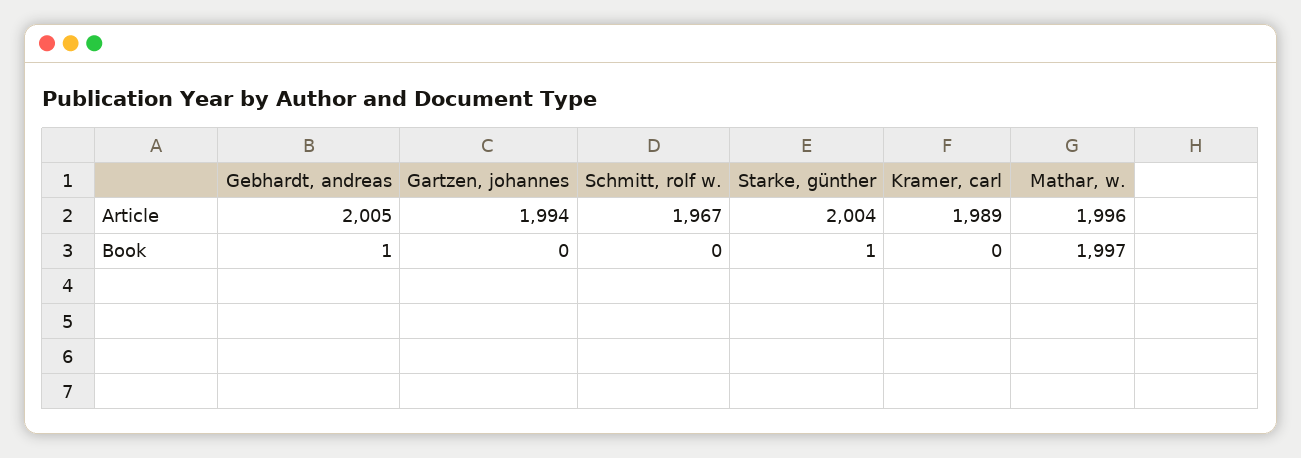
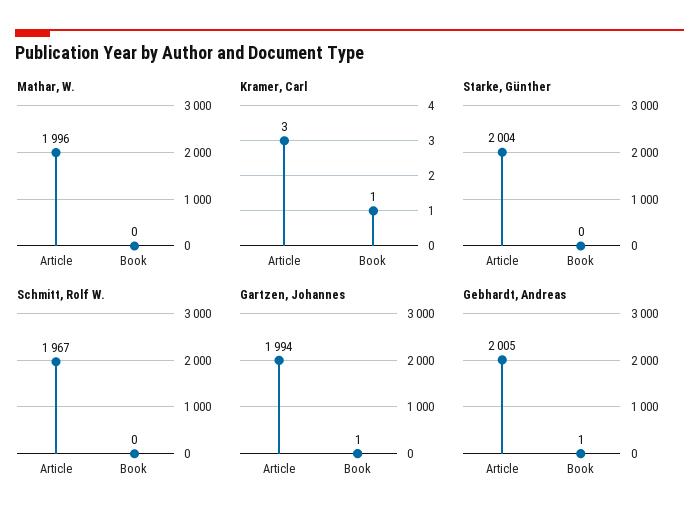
Kramer, carl, Article: 1989 -> 3
Gartzen, johannes, Book: 0 -> 1
Starke, günther, Book: 1 -> 0
Kramer, carl, Book: 0 -> 1
Mathar, w., Book: 1997 -> 0

